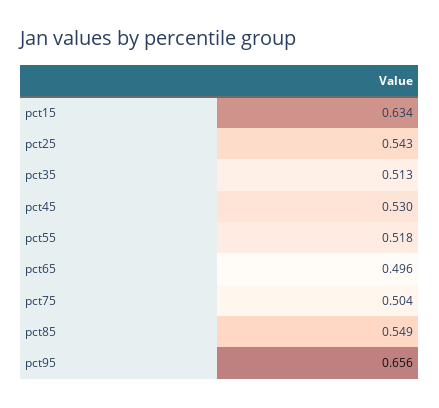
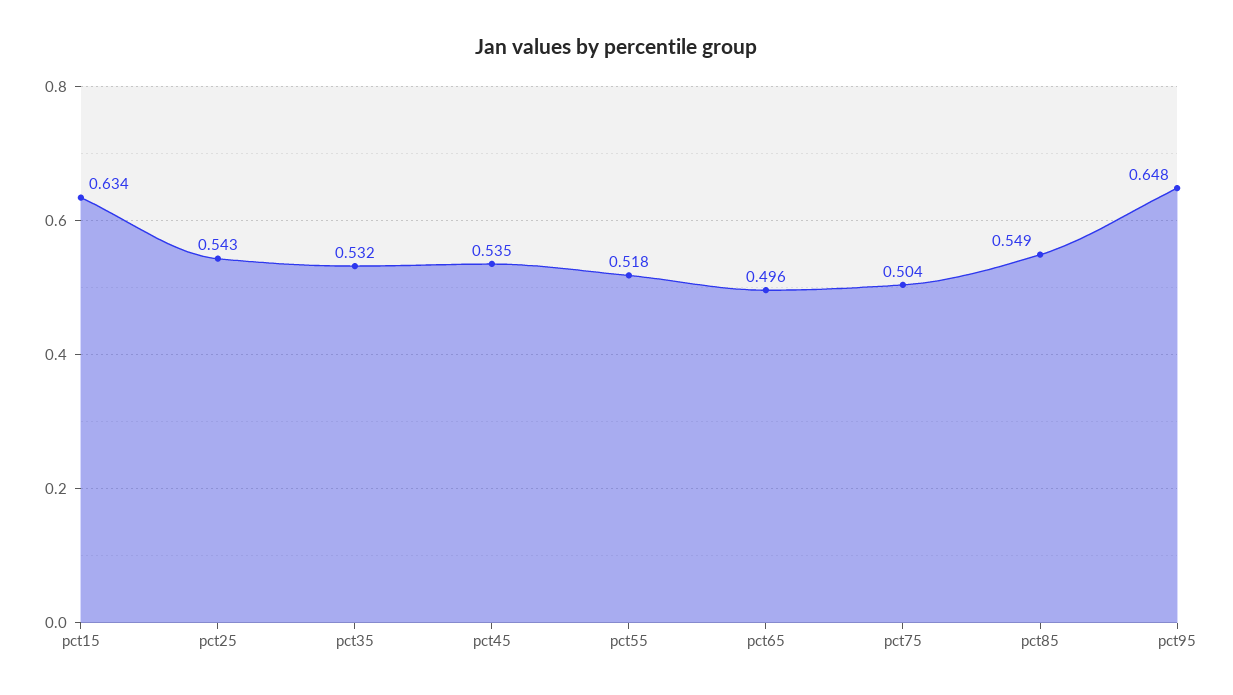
pct35: 0.513 -> 0.532
pct45: 0.53 -> 0.535
pct95: 0.656 -> 0.648

